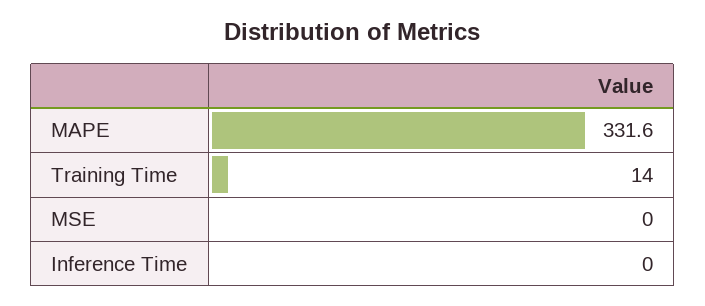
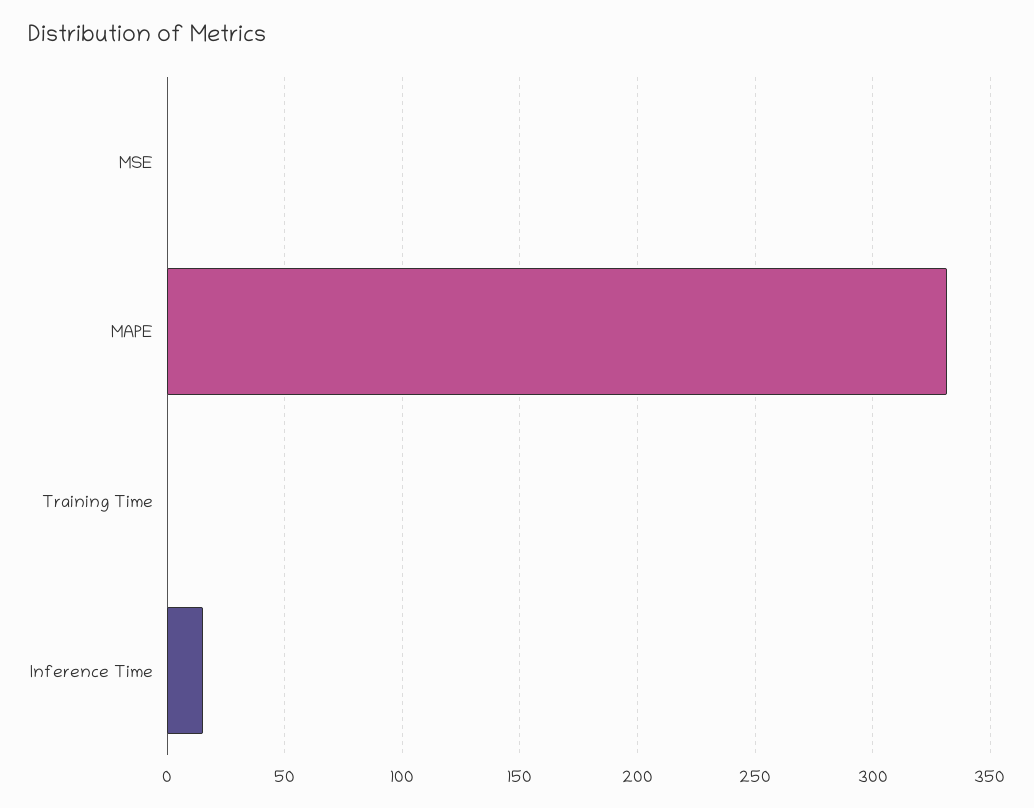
Training Time: 14 -> 0
Inference Time: 0 -> 15

